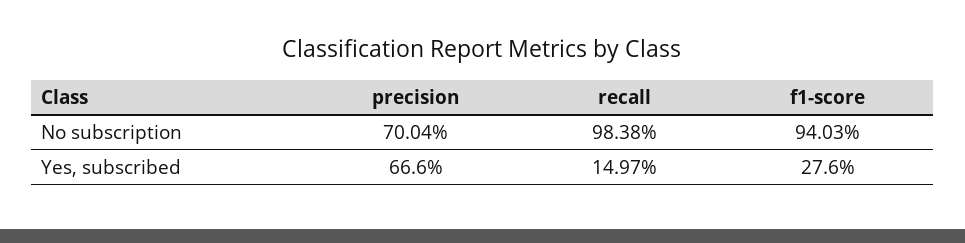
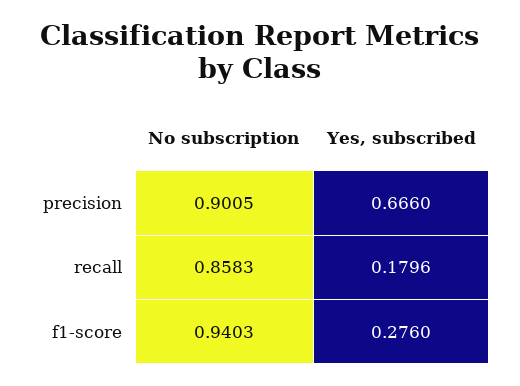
precision, No subscription: 0.7004 -> 0.9005
recall, No subscription: 0.9838 -> 0.8583
recall, Yes, subscribed: 0.1497 -> 0.1796

